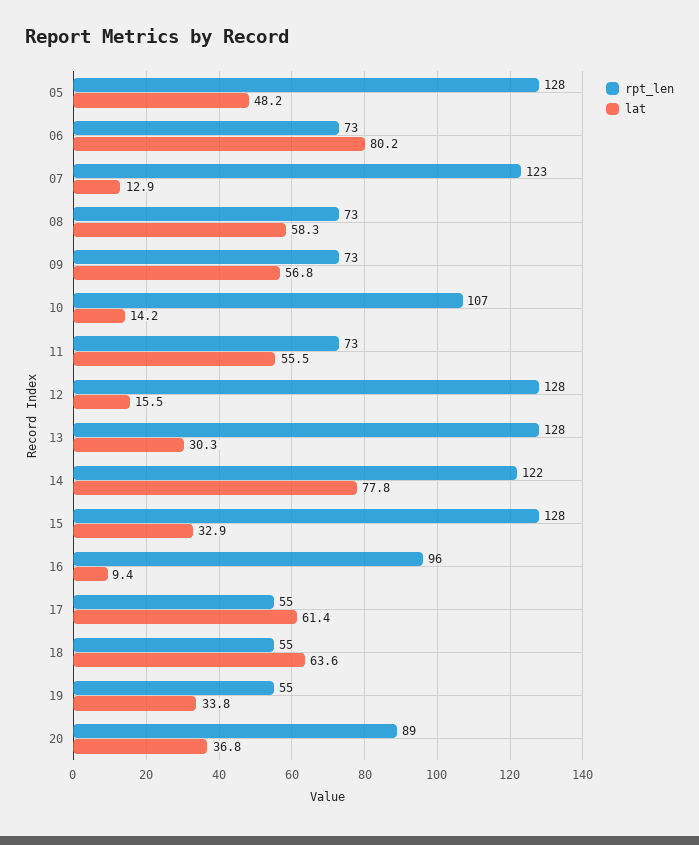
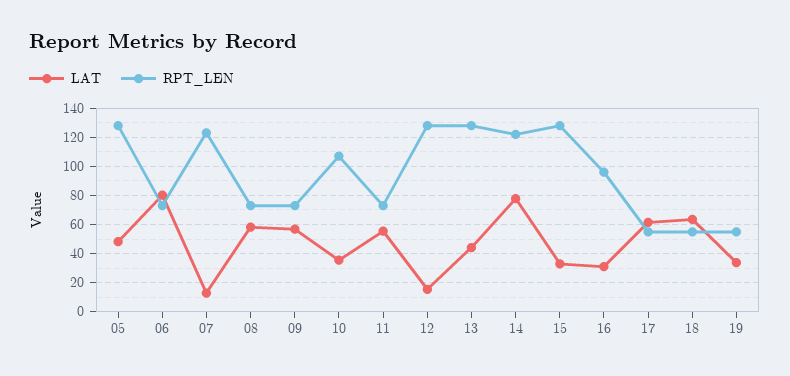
lat, 10: 14.2 -> 35
lat, 13: 30.3 -> 45
lat, 16: 9.4 -> 30
rpt_len, 20: 89 -> none
lat, 20: 36.8 -> none

